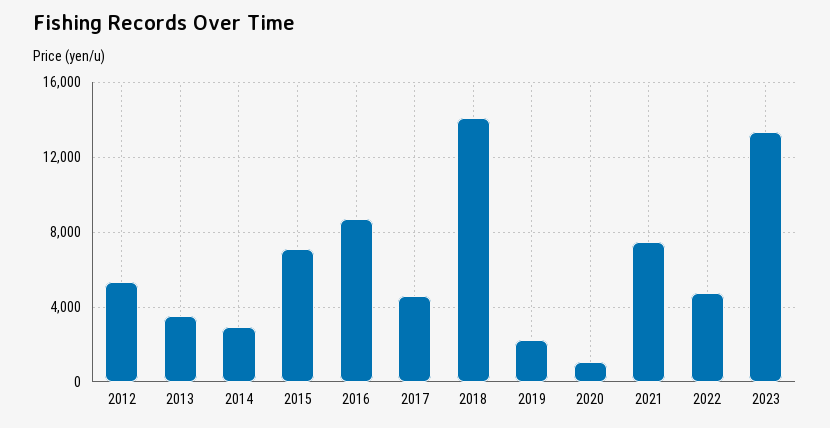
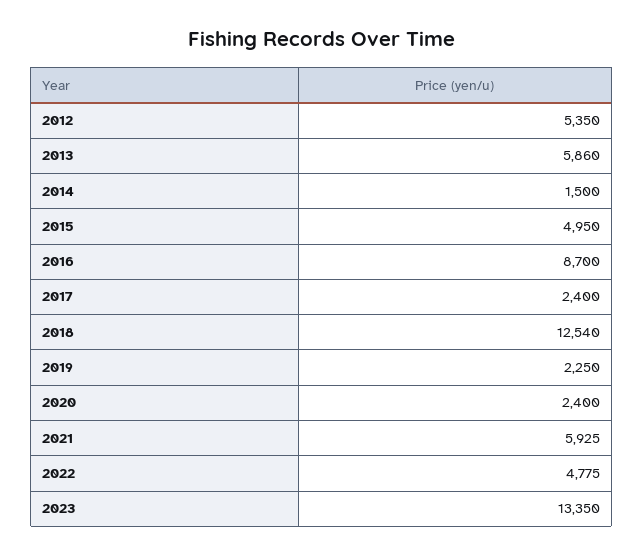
2013: 3500 -> 5860
2014: 3000 -> 1500
2015: 7000 -> 4950
2017: 4500 -> 2400
2018: 14000 -> 12540
2020: 1000 -> 2400
2021: 7500 -> 5925

